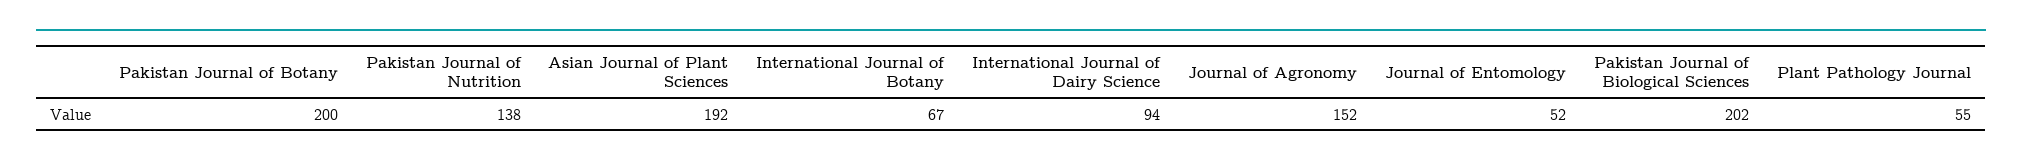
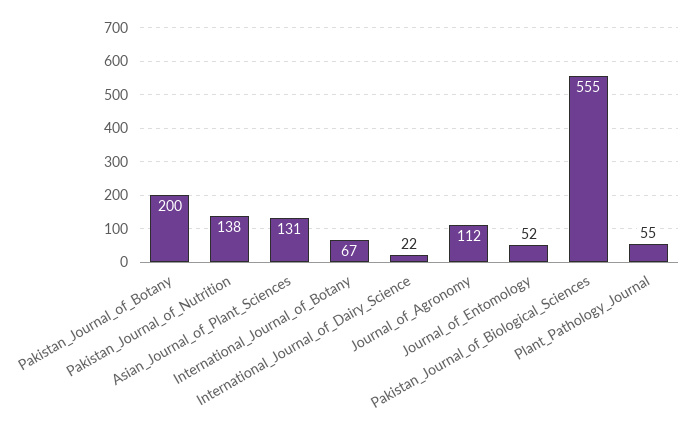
Asian Journal of Plant Sciences: 192 -> 131
International Journal of Dairy Science: 94 -> 22
Journal of Agronomy: 152 -> 112
Pakistan Journal of Biological Sciences: 202 -> 555

